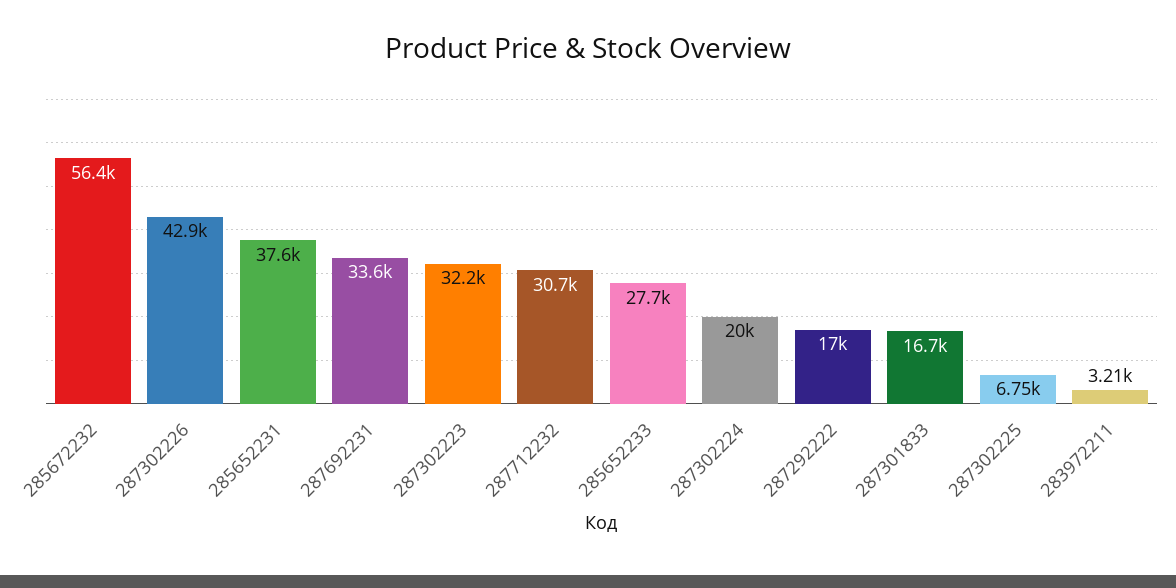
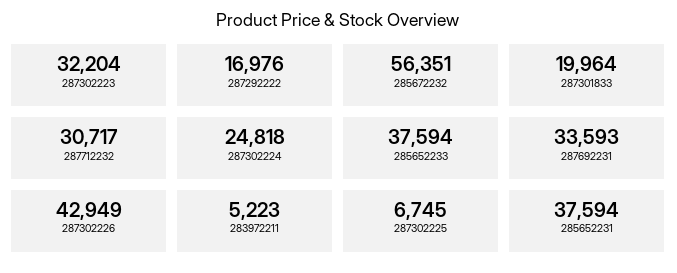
285652233: 27700 -> 37594
287302224: 20000 -> 24818
287301833: 16700 -> 19964
283972211: 3210 -> 5223

